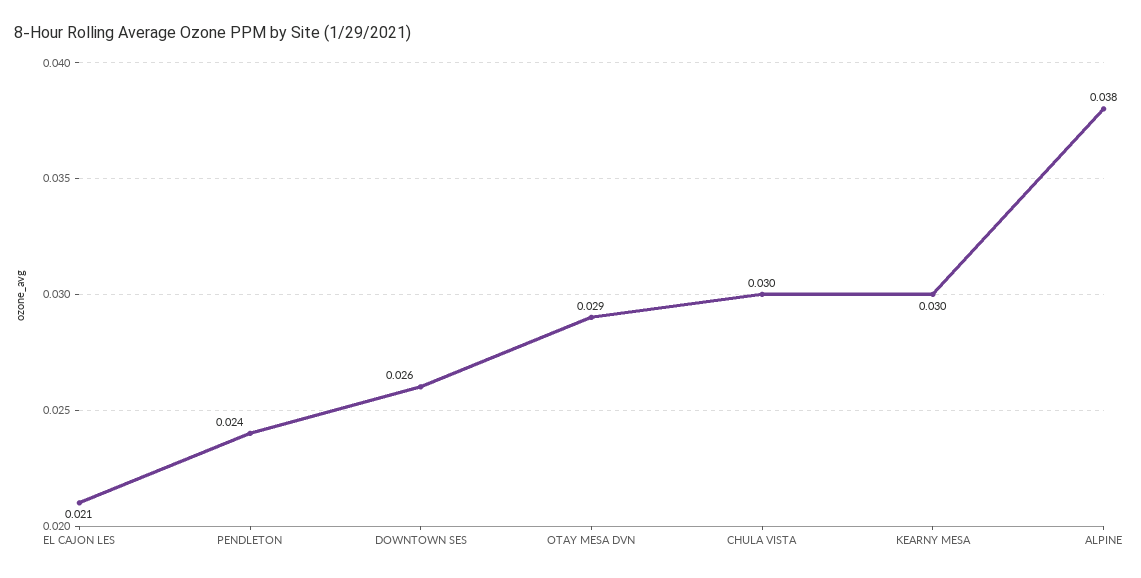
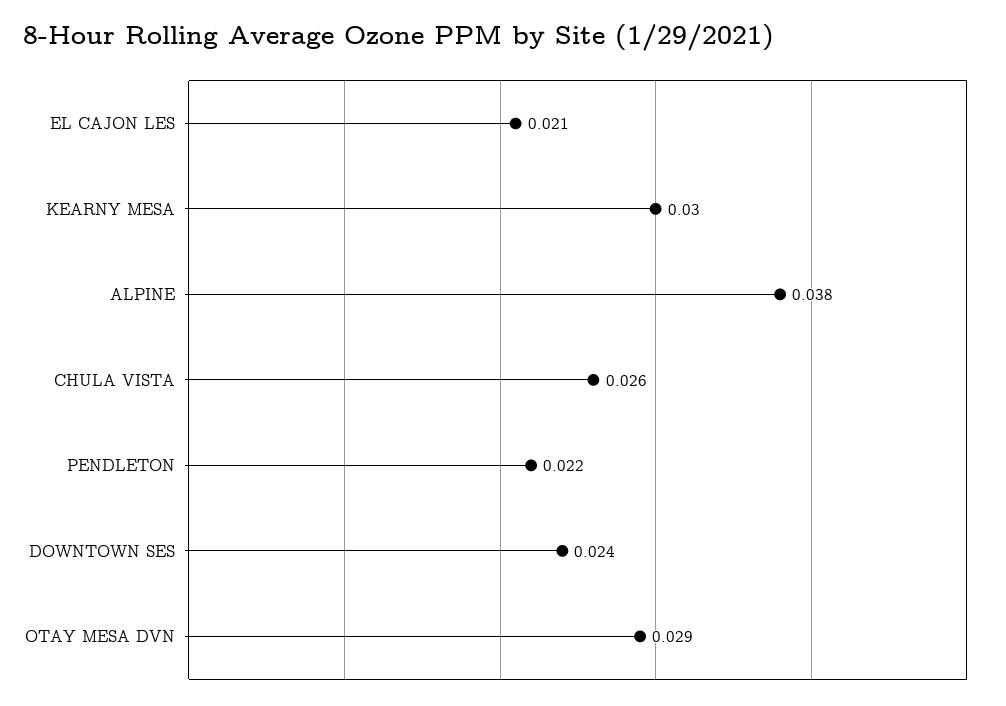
PENDLETON: 0.024 -> 0.022
DOWNTOWN SES: 0.026 -> 0.024
CHULA VISTA: 0.03 -> 0.026

